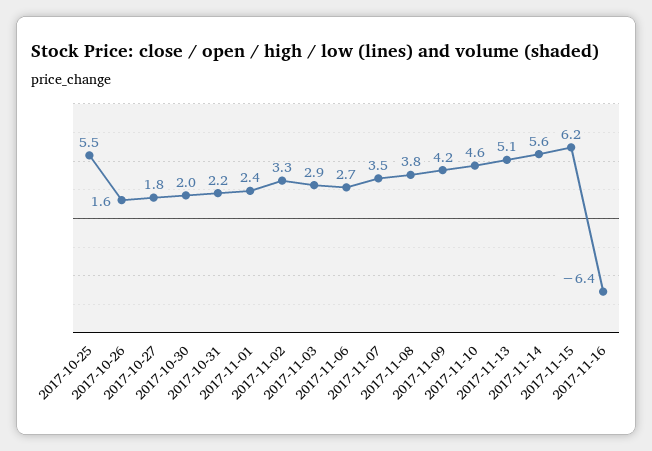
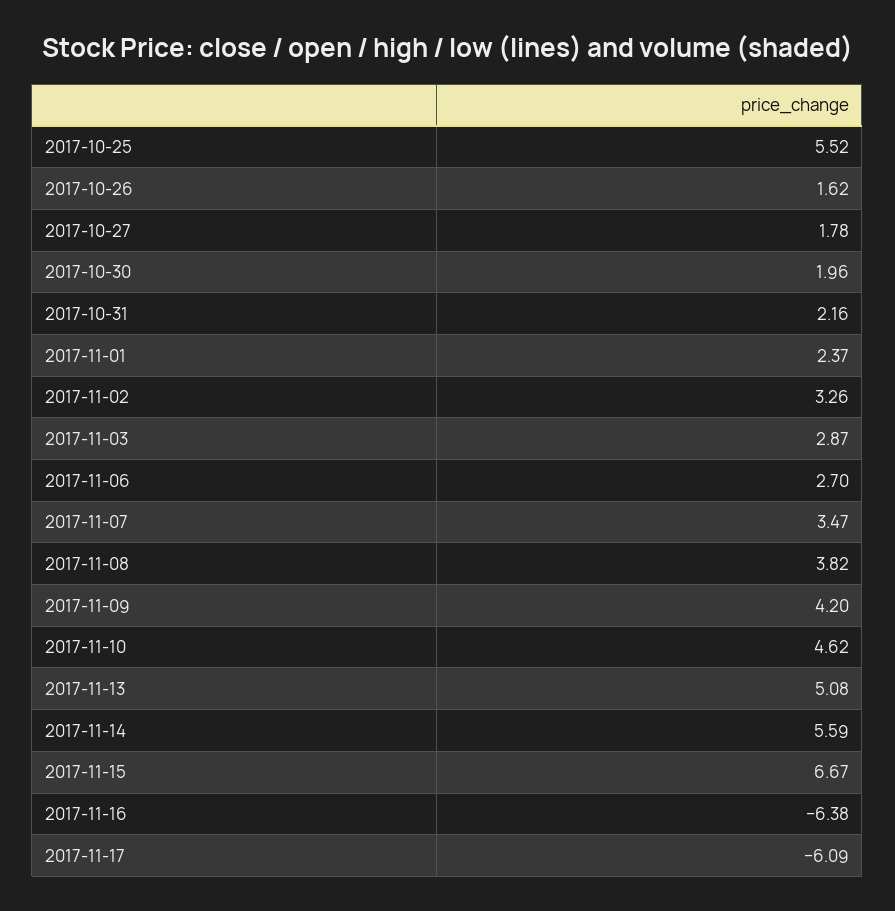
2017-11-15: 6.2 -> 6.67
2017-11-17: none -> -6.09

